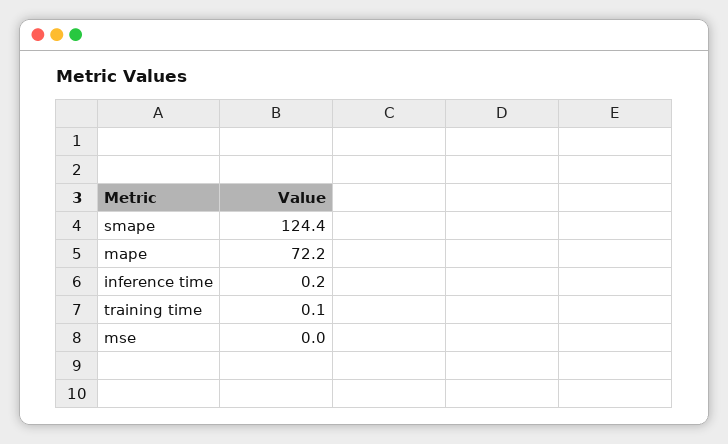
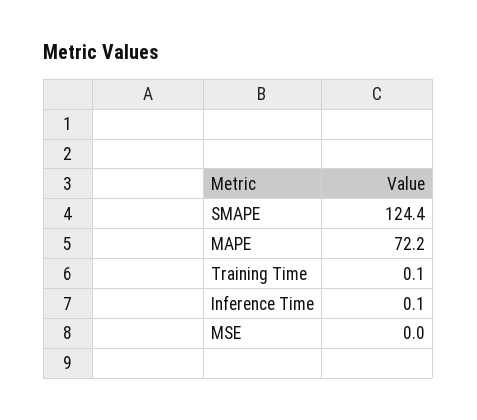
inference time: 0.2 -> 0.1

